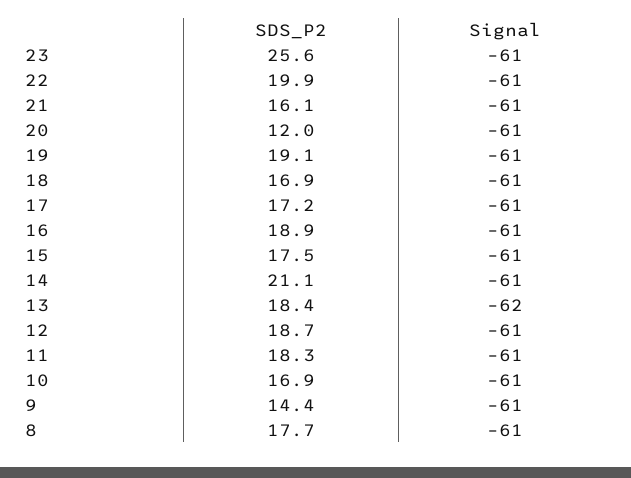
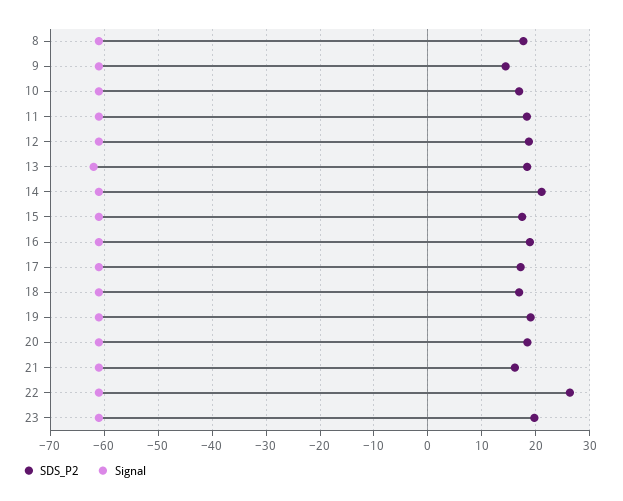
SDS_P2, 23: 25.6 -> 20
SDS_P2, 22: 19.9 -> 26
SDS_P2, 20: 12 -> 18

